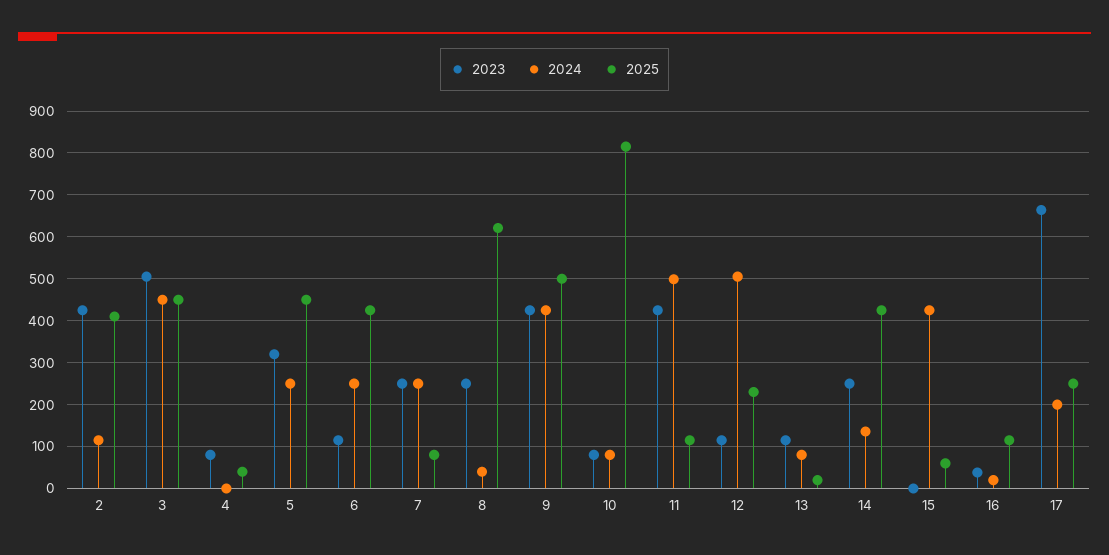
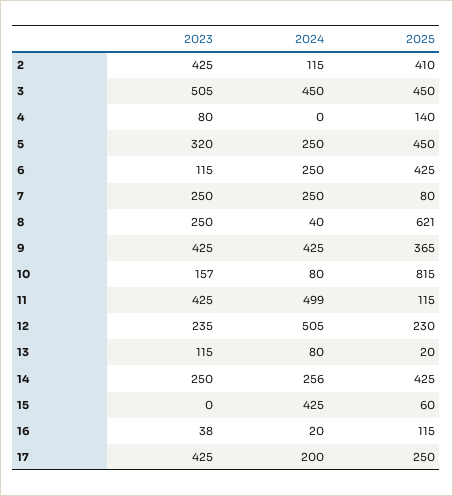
2025, 4: 40 -> 140
2025, 9: 500 -> 365
2023, 10: 80 -> 157
2023, 12: 120 -> 235
2024, 14: 140 -> 256
2023, 17: 660 -> 425

